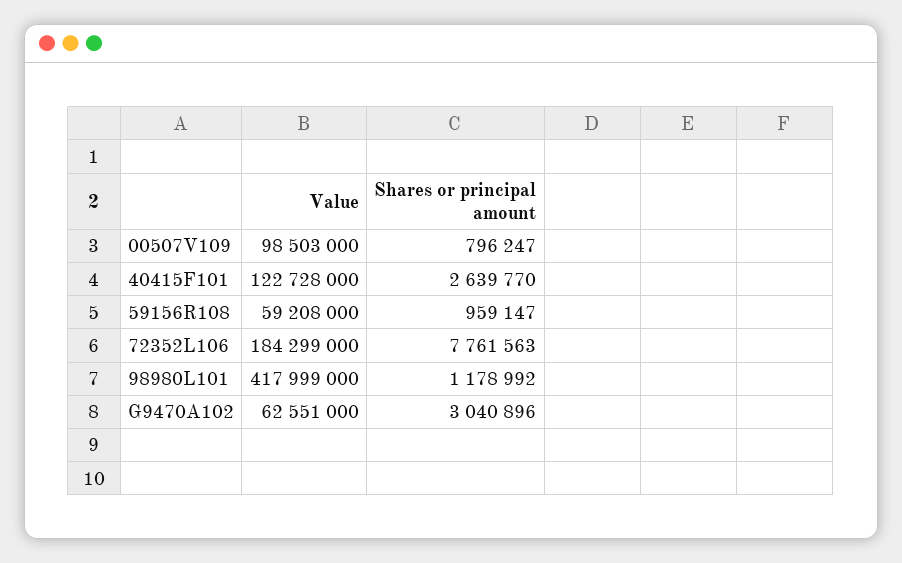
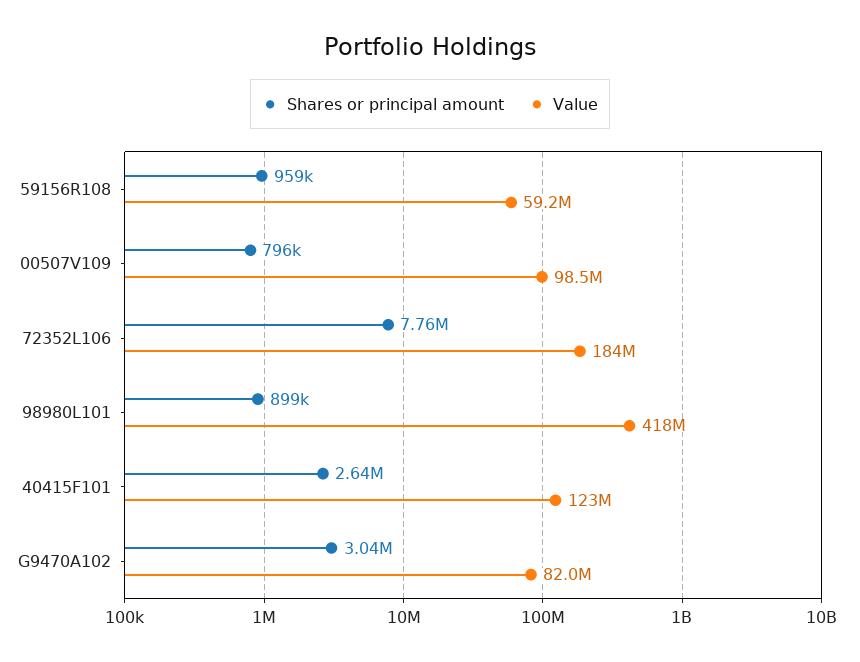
Shares or principal amount, 98980L101: 1178992 -> 899000
Value, G9470A102: 62551000 -> 82000000

